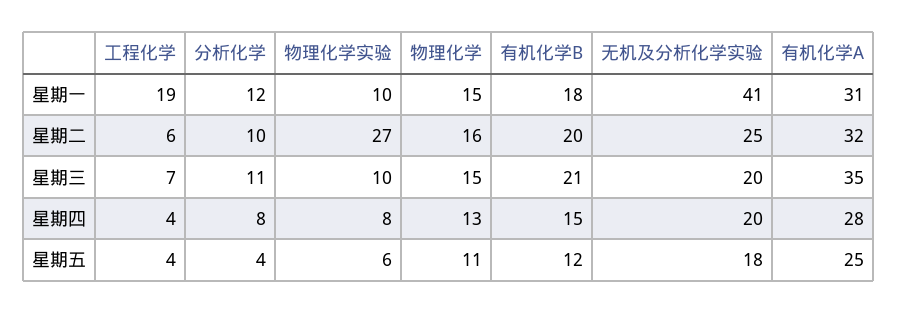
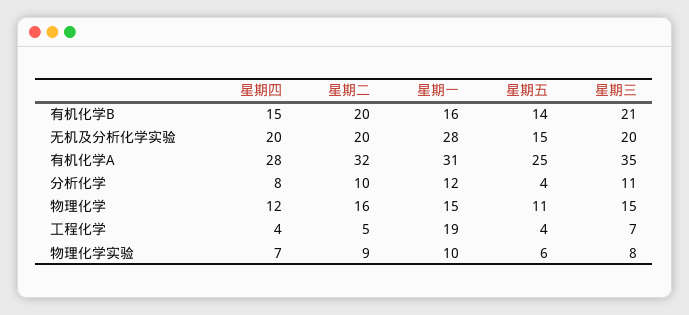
有机化学B, 星期一: 18 -> 16
无机及分析化学实验, 星期一: 41 -> 28
工程化学, 星期二: 6 -> 5
物理化学实验, 星期二: 27 -> 9
无机及分析化学实验, 星期二: 25 -> 20
物理化学实验, 星期三: 10 -> 8
物理化学实验, 星期四: 8 -> 7
物理化学, 星期四: 13 -> 12
有机化学B, 星期五: 12 -> 14
无机及分析化学实验, 星期五: 18 -> 15

